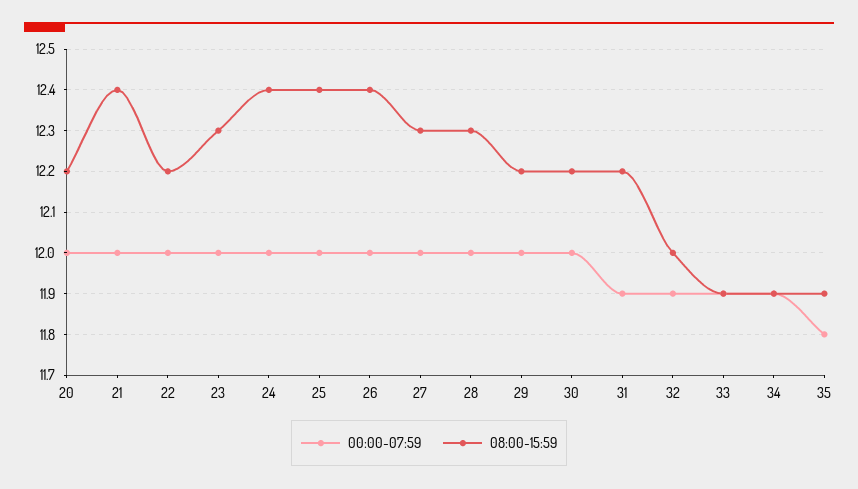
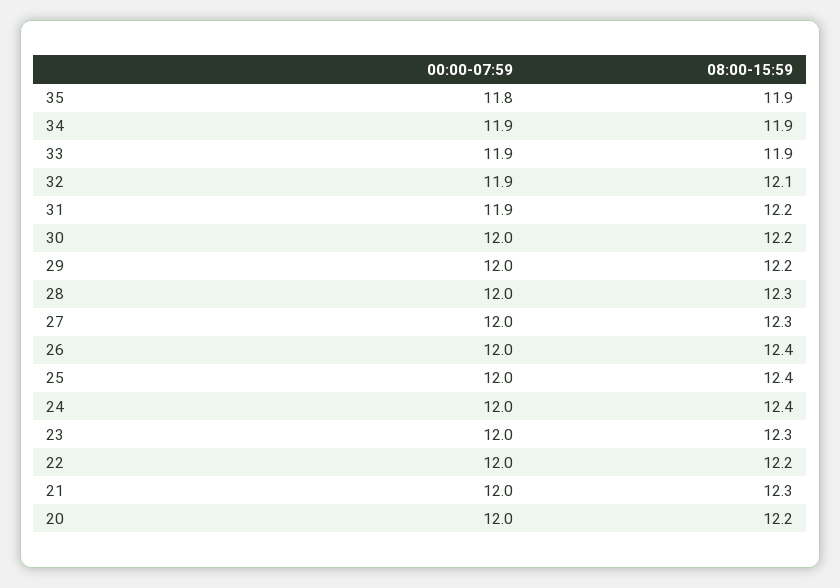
08:00-15:59, 21: 12.4 -> 12.3
08:00-15:59, 32: 12 -> 12.1

